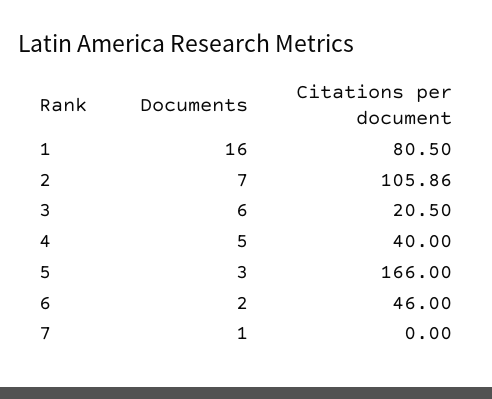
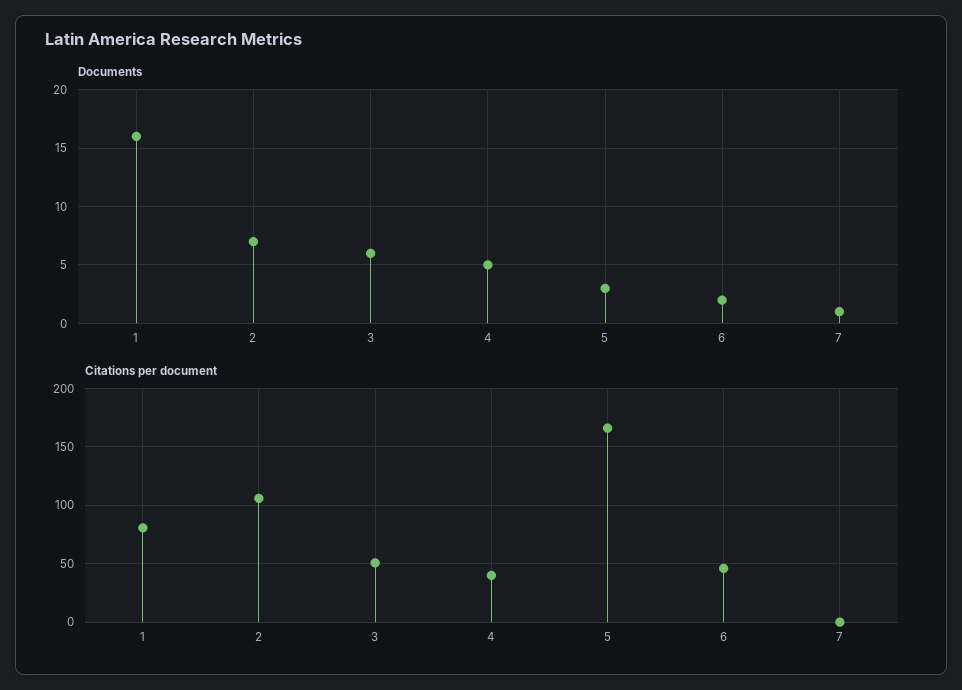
Citations per document, 3: 20.5 -> 50

